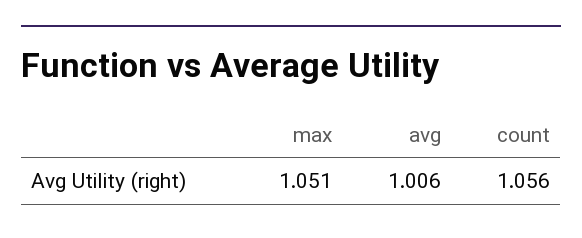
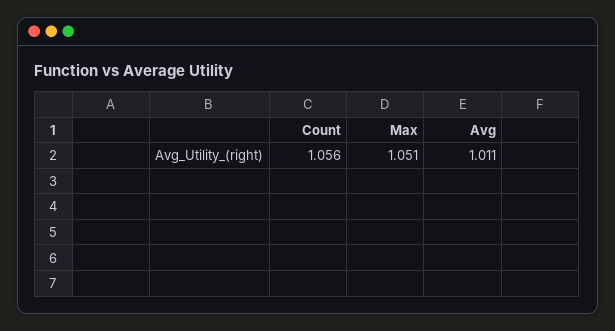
avg: 1.006 -> 1.011

